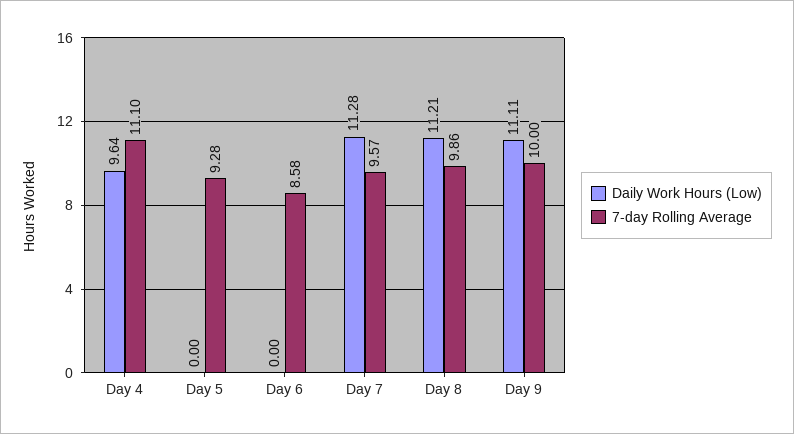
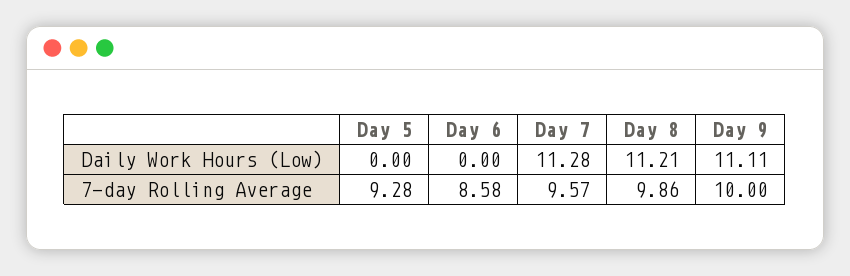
Daily Work Hours (Low), Day 4: 9.64 -> none
7-day Rolling Average, Day 4: 11.1 -> none

